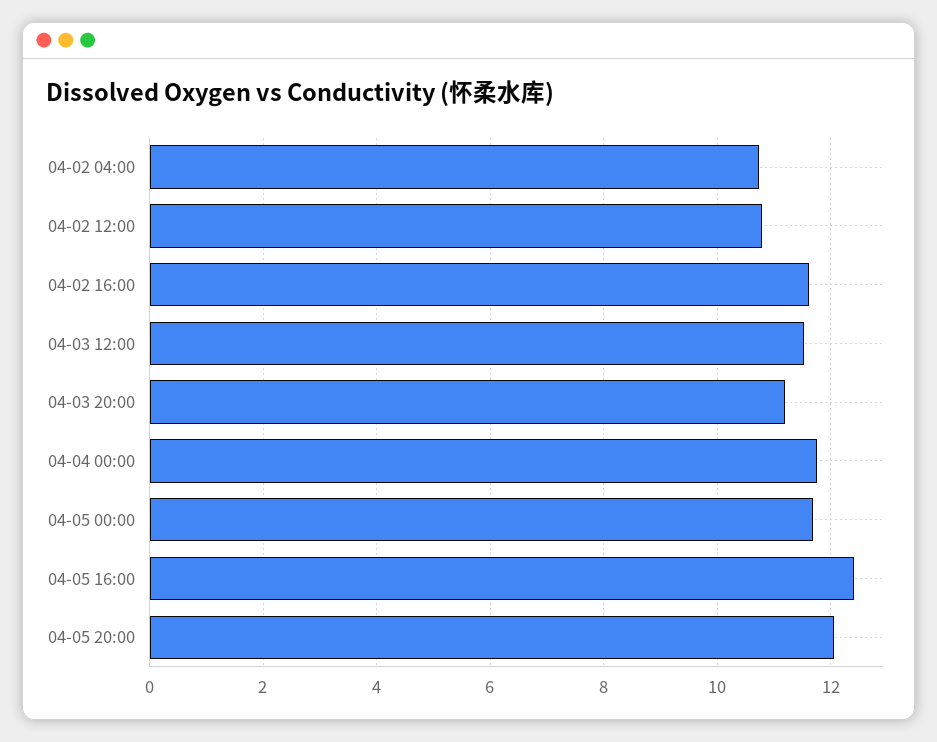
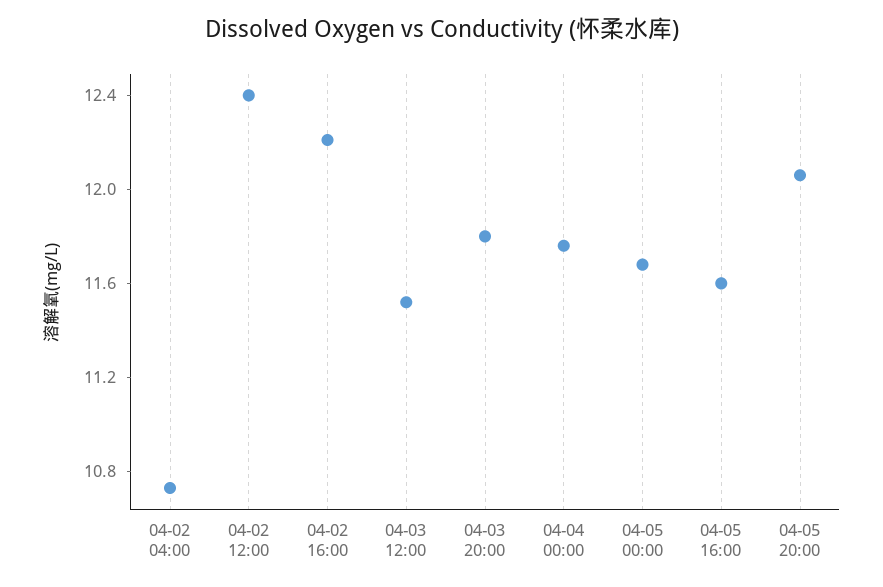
04-02 12:00: 10.8 -> 12.4
04-02 16:00: 11.6 -> 12.2
04-03 20:00: 11.2 -> 11.8
04-05 16:00: 12.4 -> 11.6

